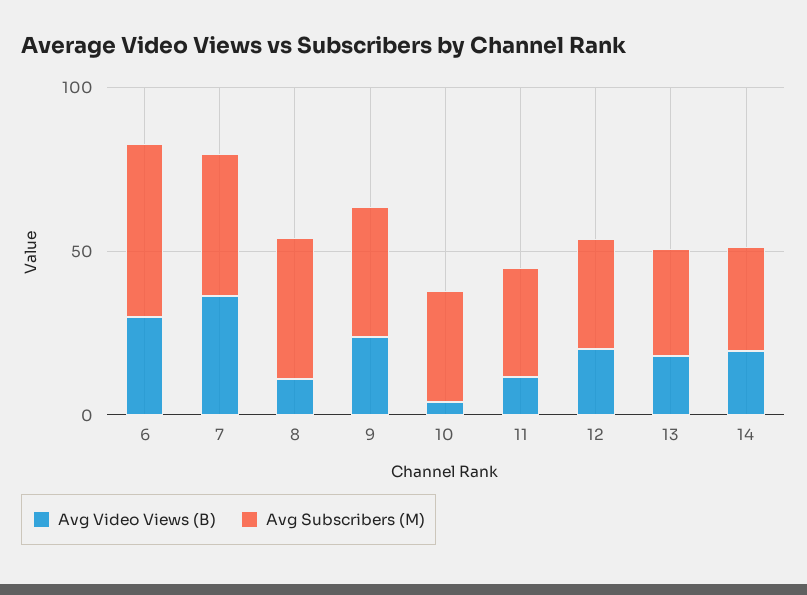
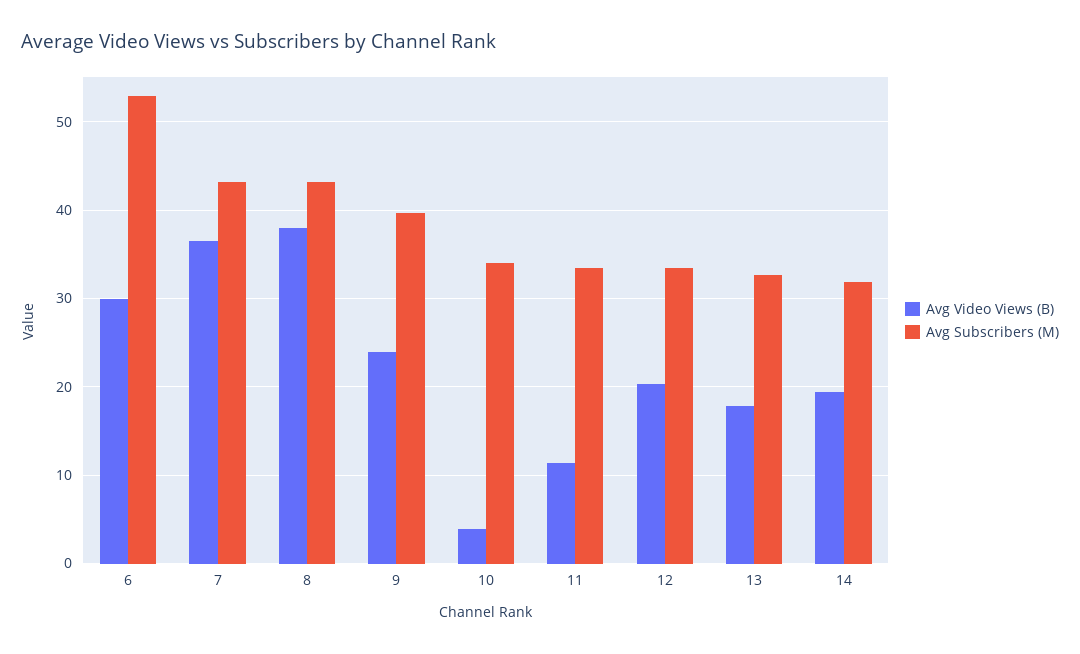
Avg Video Views (B), 8: 10 -> 38

